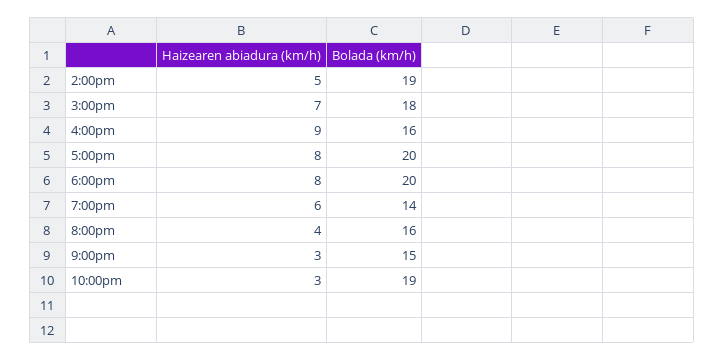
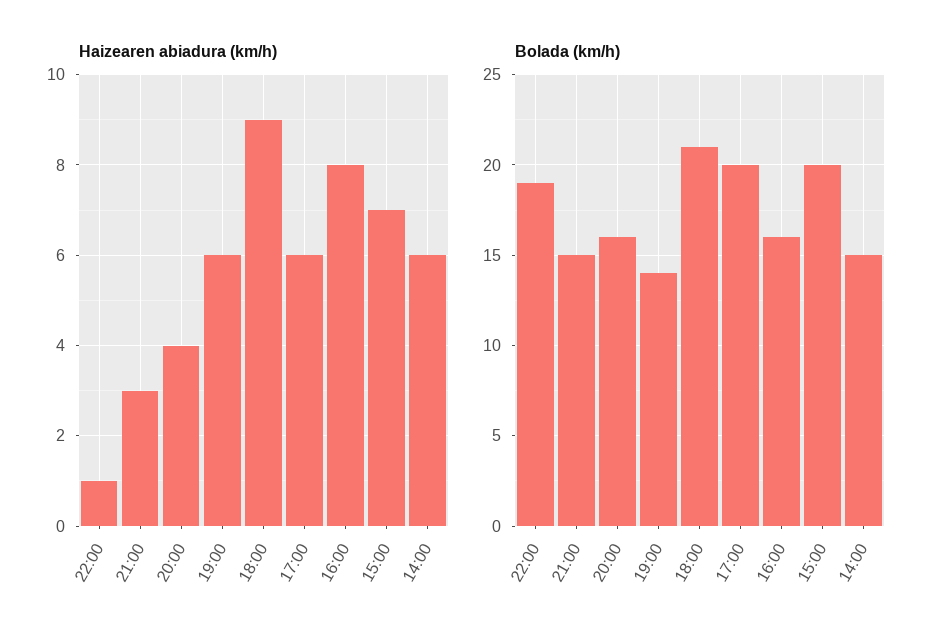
Haizearen abiadura (km/h), 2:00pm: 5 -> 6
Bolada (km/h), 2:00pm: 19 -> 15
Bolada (km/h), 3:00pm: 18 -> 20
Haizearen abiadura (km/h), 4:00pm: 9 -> 8
Haizearen abiadura (km/h), 5:00pm: 8 -> 6
Haizearen abiadura (km/h), 6:00pm: 8 -> 9
Bolada (km/h), 6:00pm: 20 -> 21
Haizearen abiadura (km/h), 10:00pm: 3 -> 1

